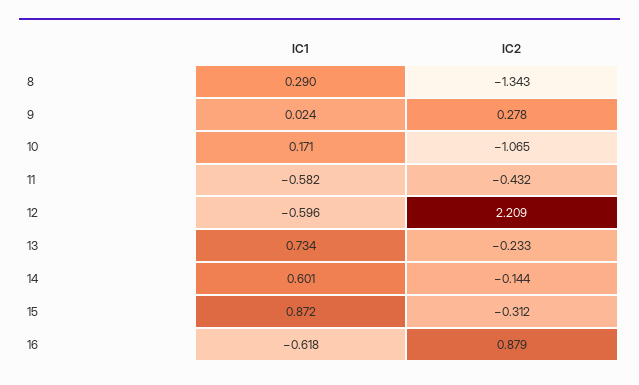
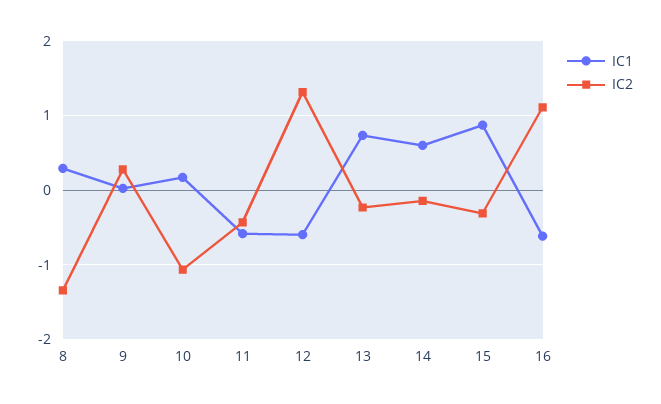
IC2, 12: 2.209 -> 1.3
IC2, 16: 0.879 -> 1.1

